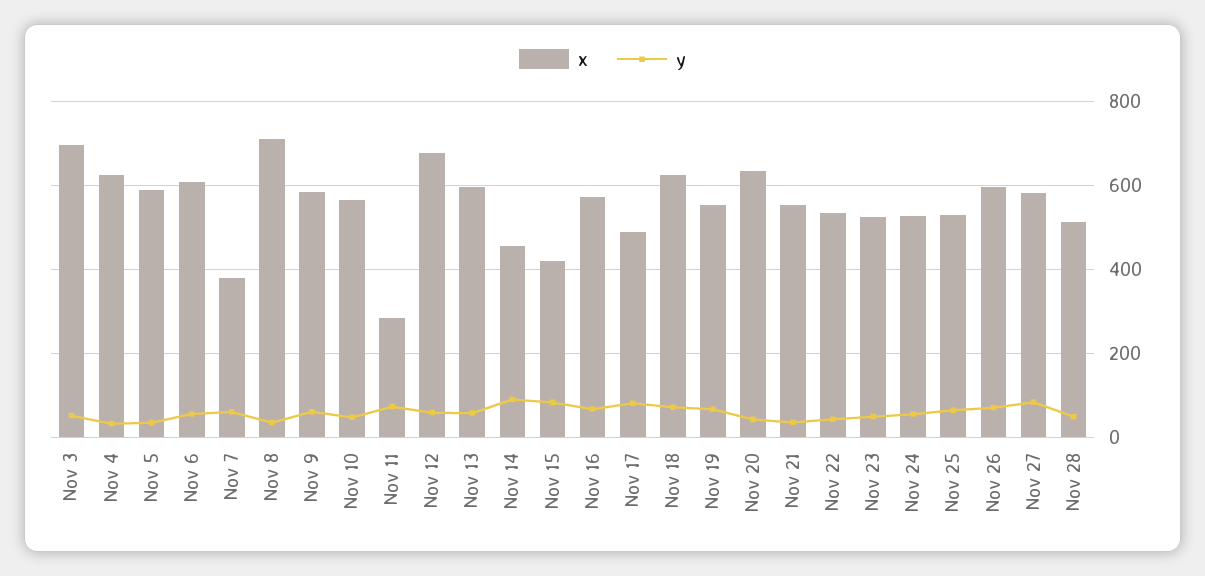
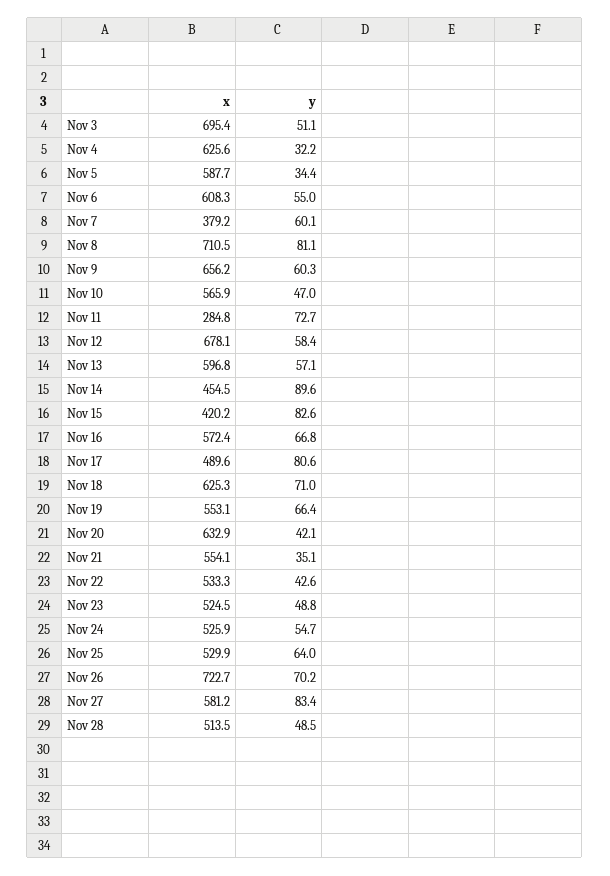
y, Nov 8: 40 -> 81.1
x, Nov 9: 580 -> 656.2
x, Nov 26: 600 -> 722.7

